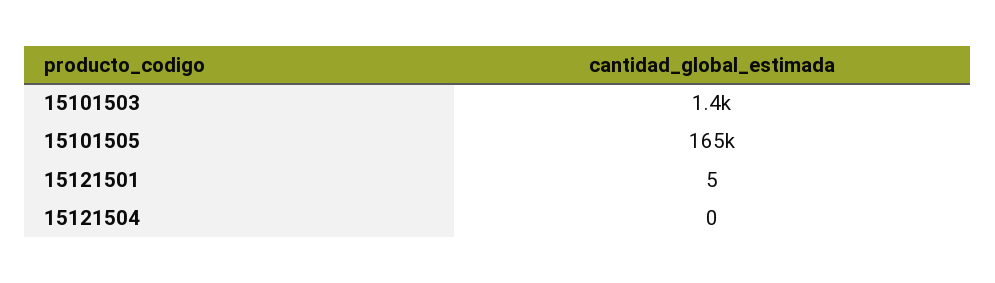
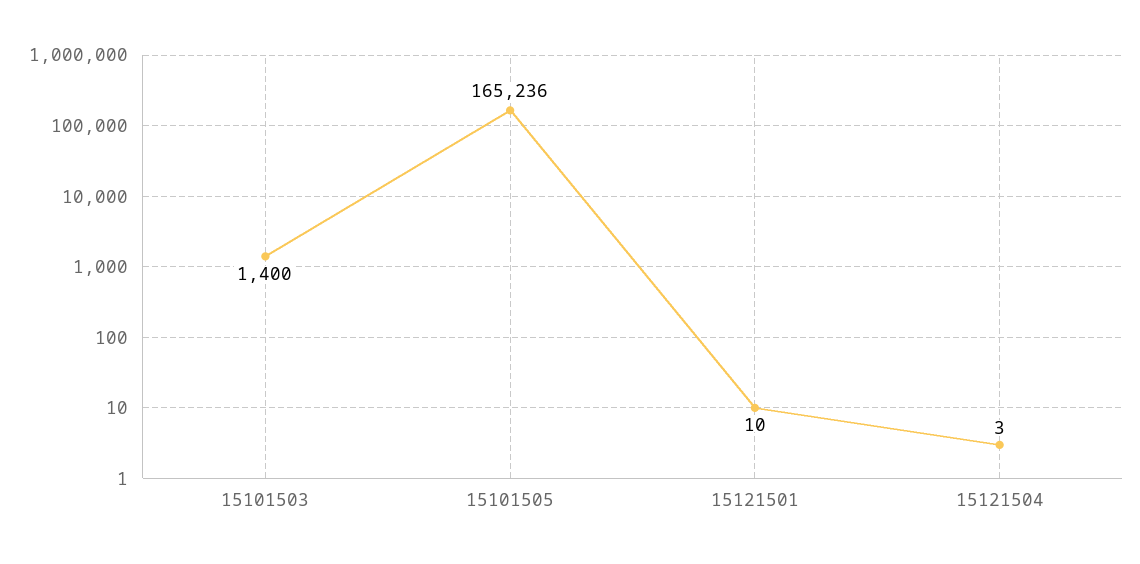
15121501: 5 -> 10
15121504: 0 -> 3

